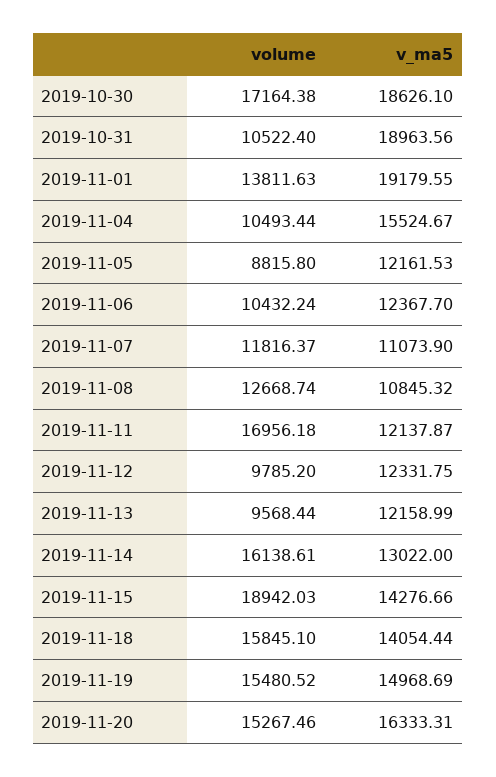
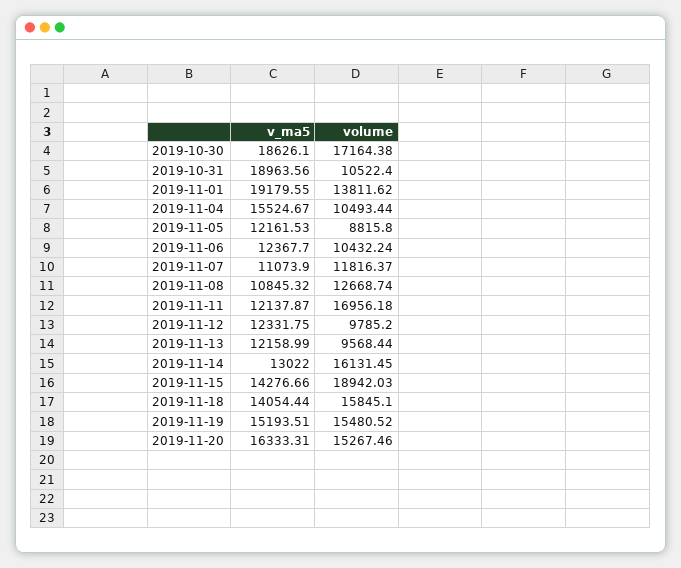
volume, 2019-11-01: 13811.63 -> 13811.62
volume, 2019-11-14: 16138.61 -> 16131.45
v_ma5, 2019-11-19: 14968.69 -> 15193.51

